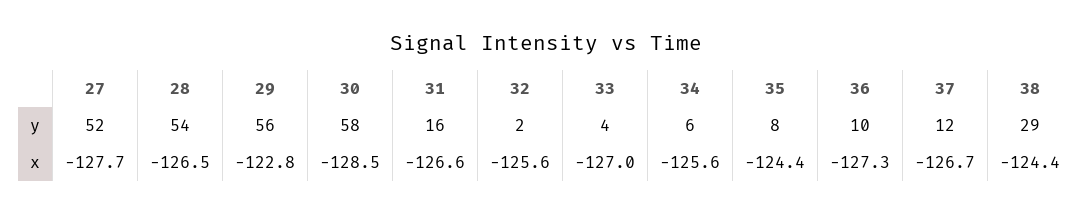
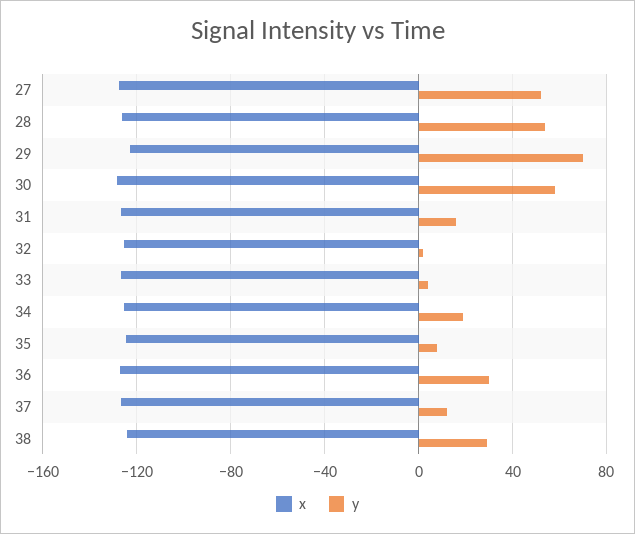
y, 29: 56 -> 70
y, 34: 6 -> 20
y, 36: 10 -> 30

